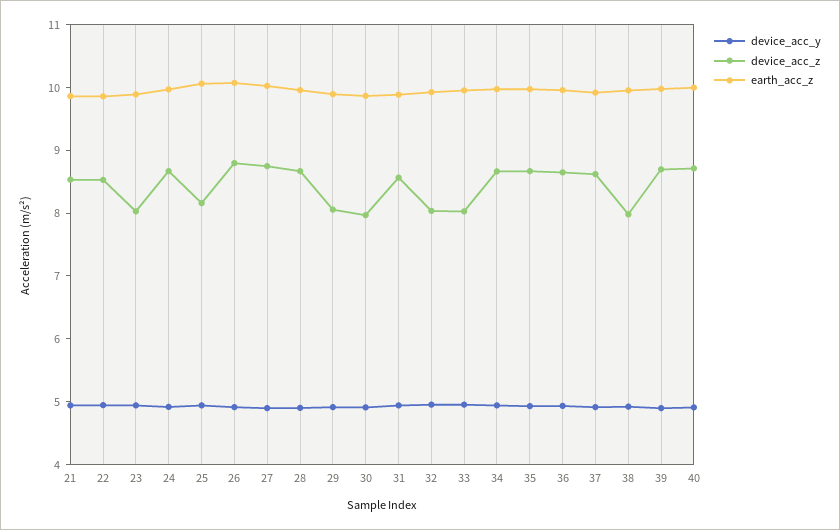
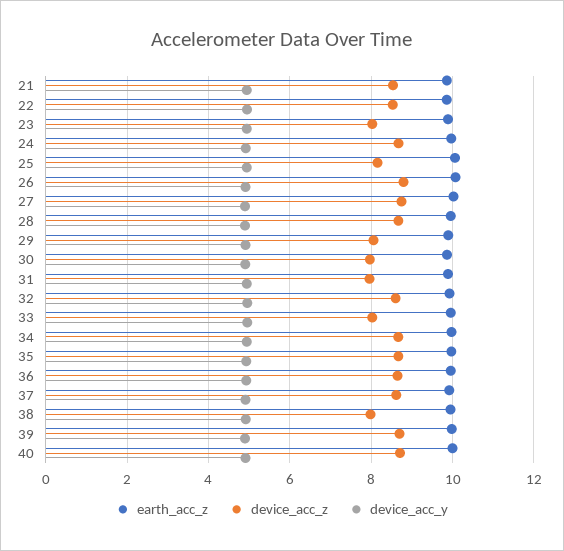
device_acc_z, 31: 8.6 -> 8
device_acc_z, 32: 8 -> 8.6

